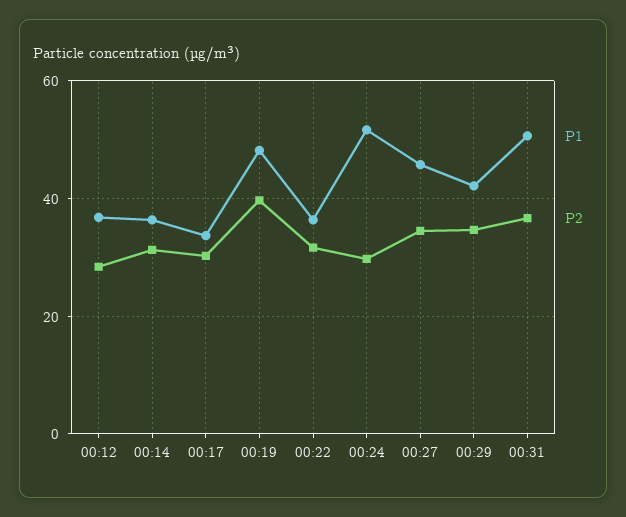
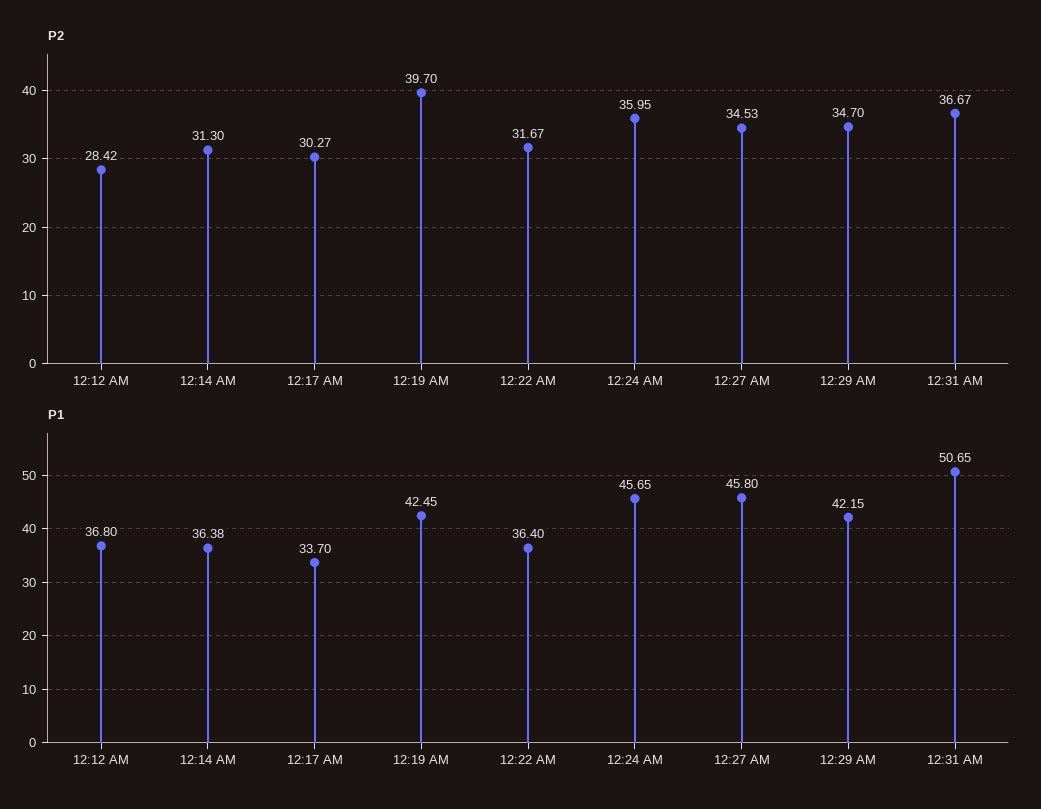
P1, 00:19: 48 -> 42.45
P1, 00:24: 52 -> 45.65
P2, 00:24: 30 -> 35.95

